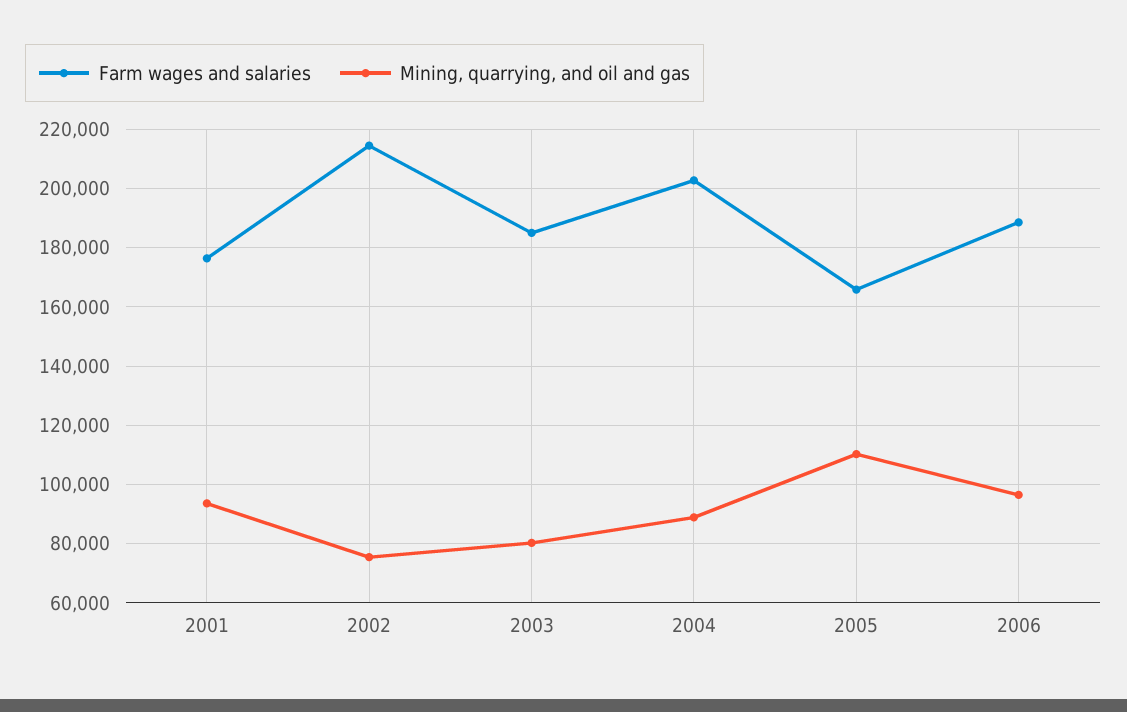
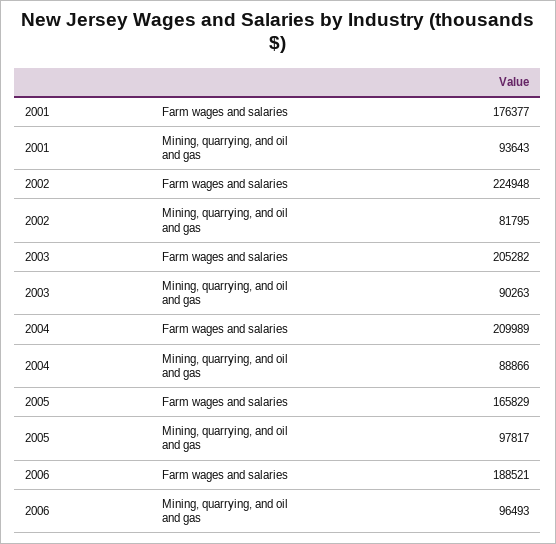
Farm wages and salaries, 2002: 215000 -> 224948
Mining, quarrying, and oil and gas, 2002: 75000 -> 81795
Farm wages and salaries, 2003: 185000 -> 205282
Mining, quarrying, and oil and gas, 2003: 80000 -> 90263
Farm wages and salaries, 2004: 202500 -> 209989
Mining, quarrying, and oil and gas, 2005: 110000 -> 97817

